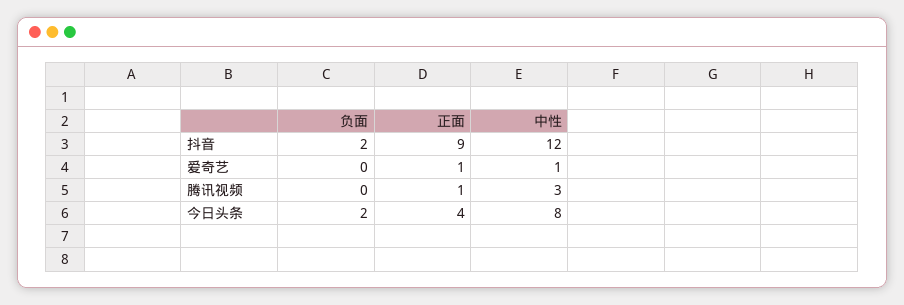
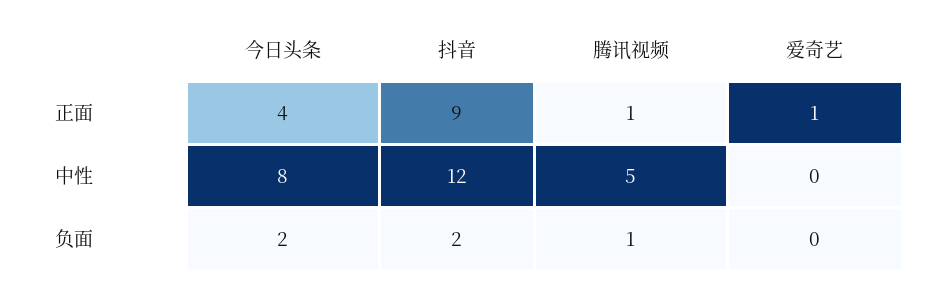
中性, 爱奇艺: 1 -> 0
负面, 腾讯视频: 0 -> 1
中性, 腾讯视频: 3 -> 5

